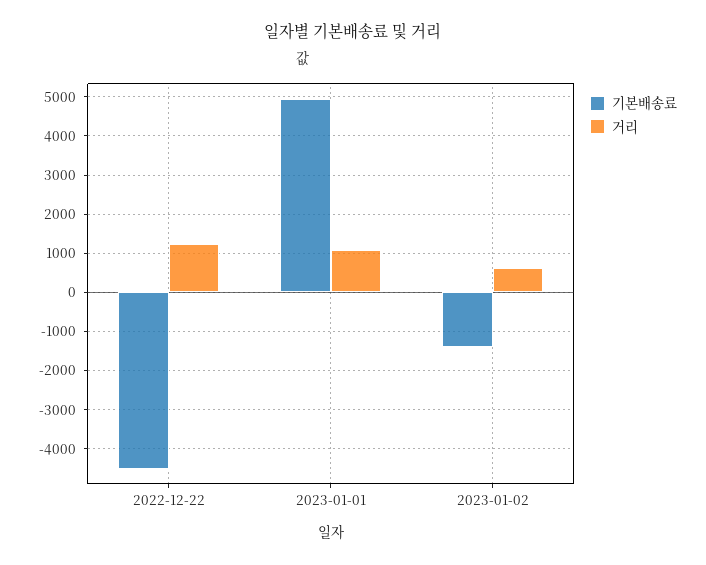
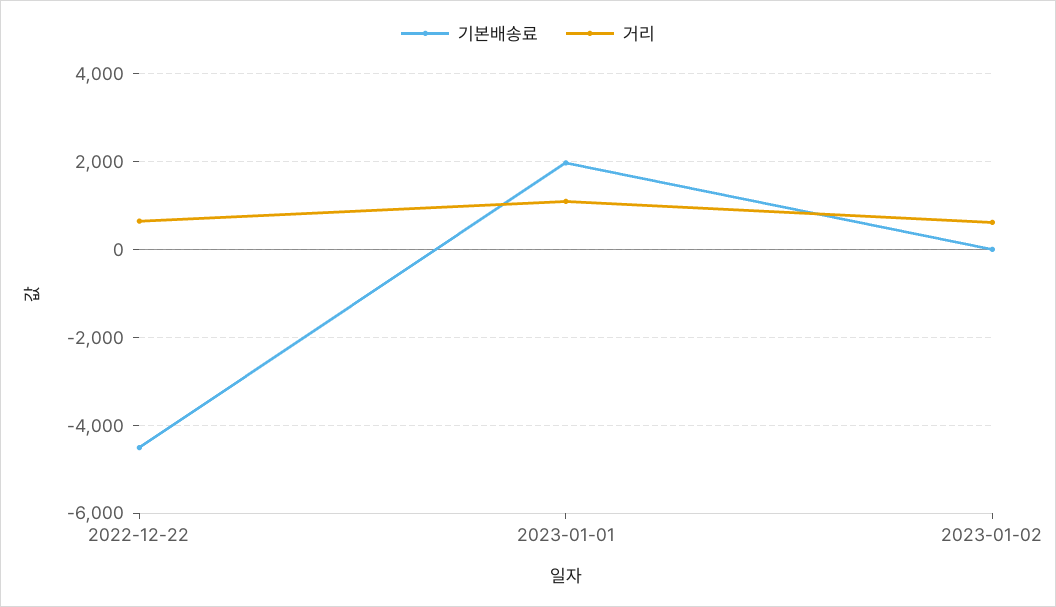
거리, 2022-12-22: 1200 -> 600
기본배송료, 2023-01-01: 5000 -> 2000
기본배송료, 2023-01-02: -1400 -> 0

